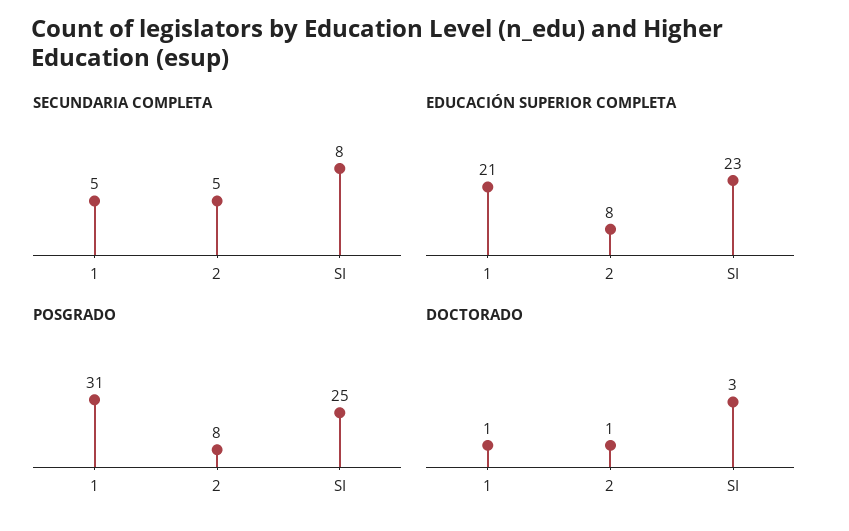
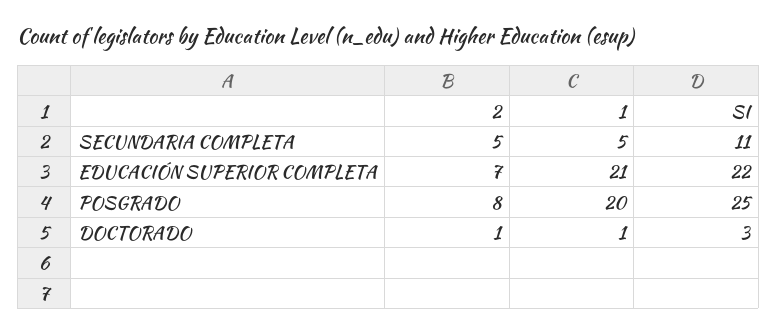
SECUNDARIA COMPLETA, SI: 8 -> 11
EDUCACIÓN SUPERIOR COMPLETA, 2: 8 -> 7
EDUCACIÓN SUPERIOR COMPLETA, SI: 23 -> 22
POSGRADO, 1: 31 -> 20

